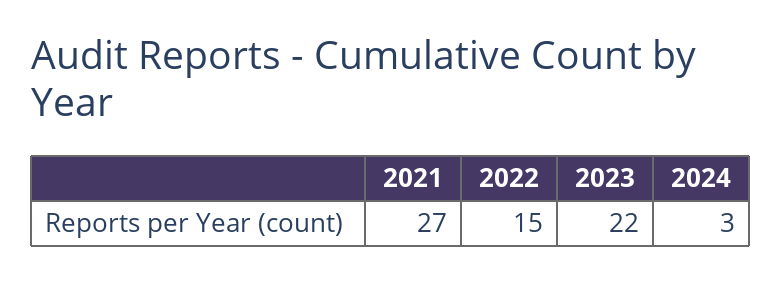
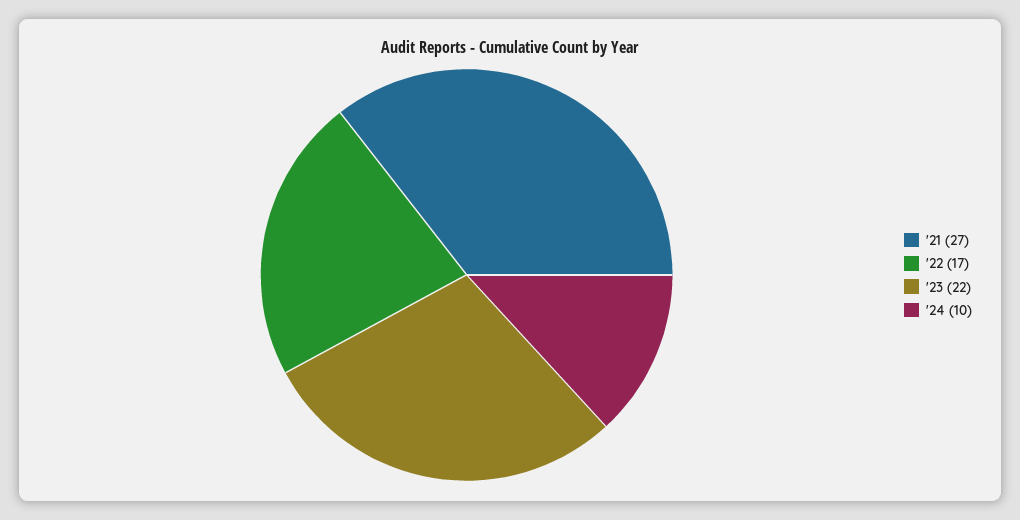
2022: 15 -> 17
2024: 3 -> 10

